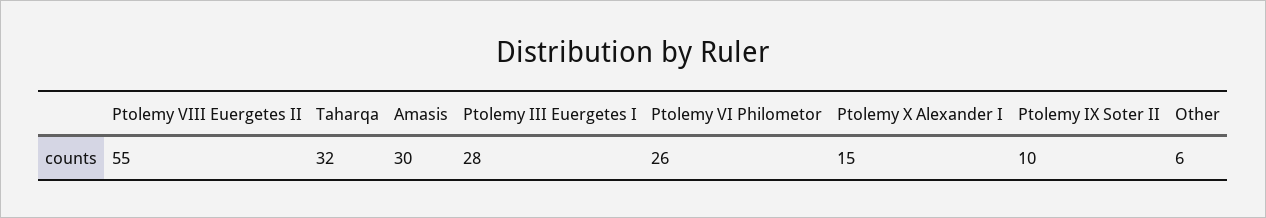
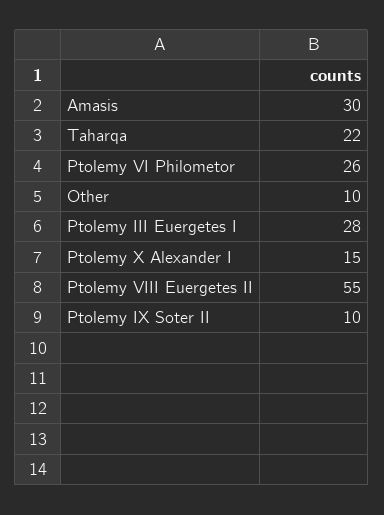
Taharqa: 32 -> 22
Other: 6 -> 10

